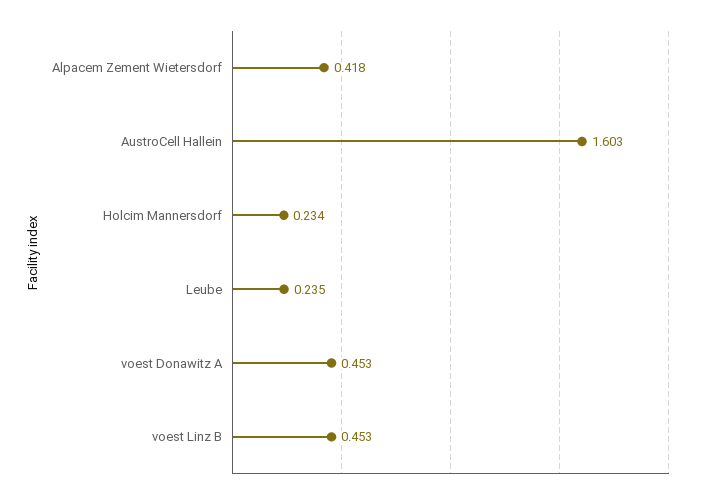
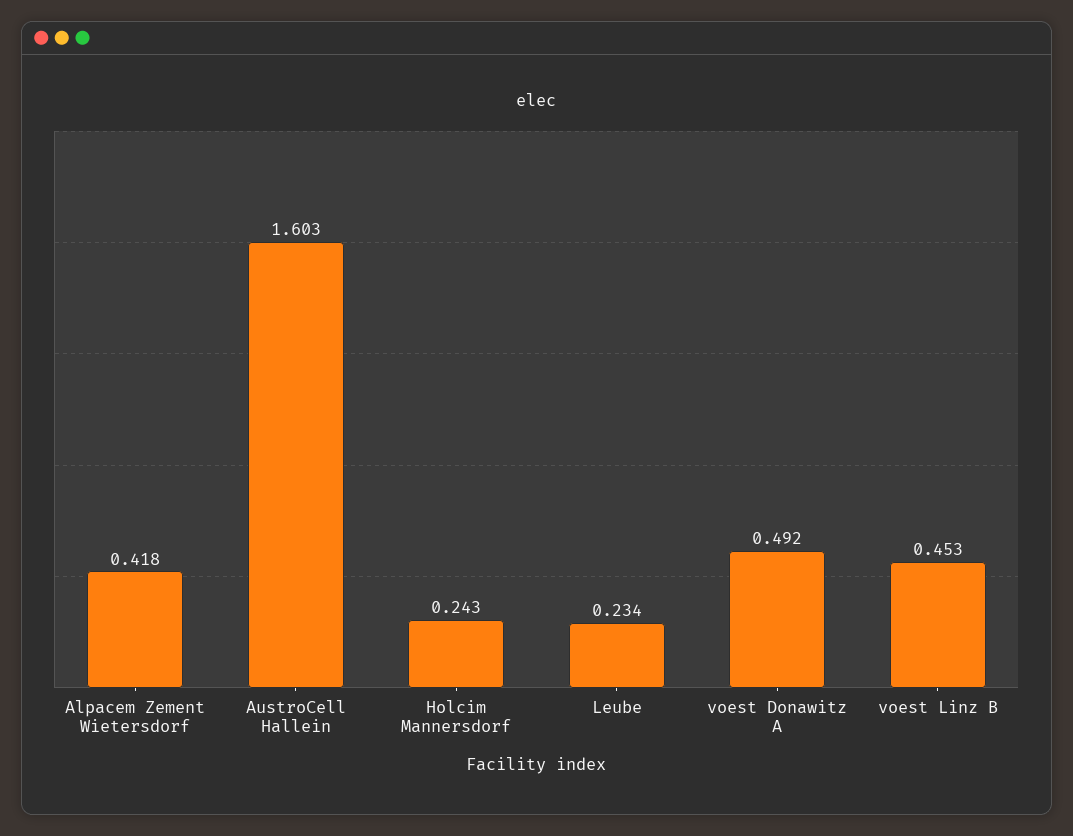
Holcim Mannersdorf: 0.234 -> 0.243
Leube: 0.235 -> 0.234
voest Donawitz A: 0.453 -> 0.492

